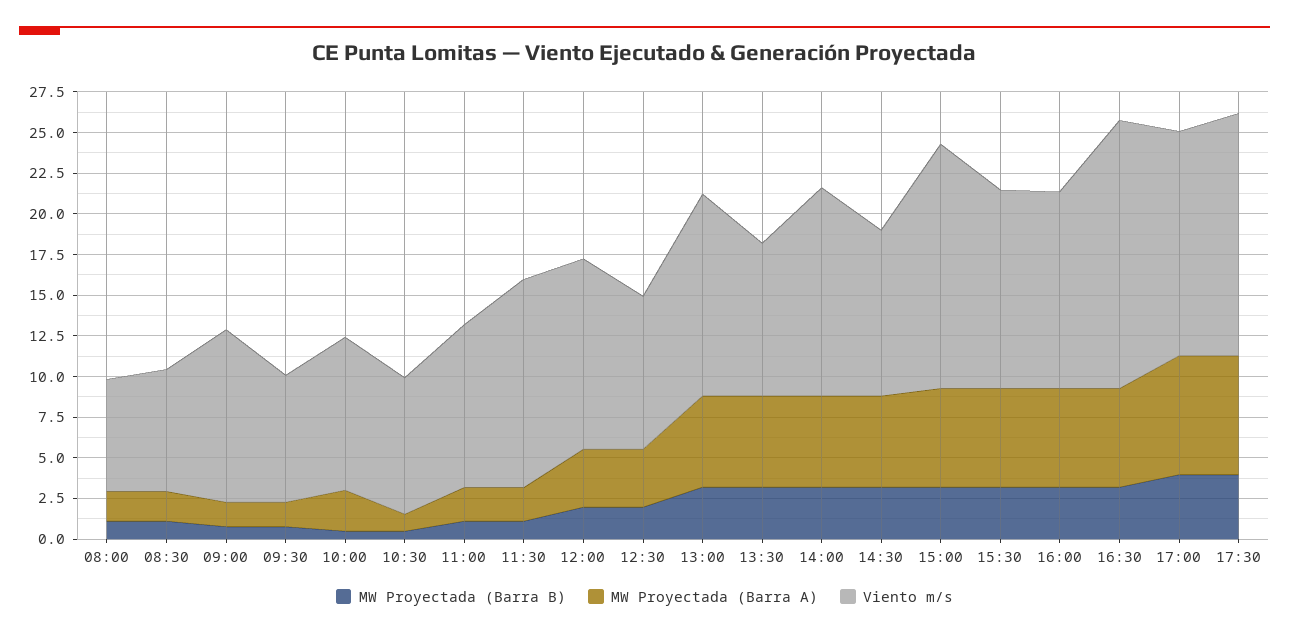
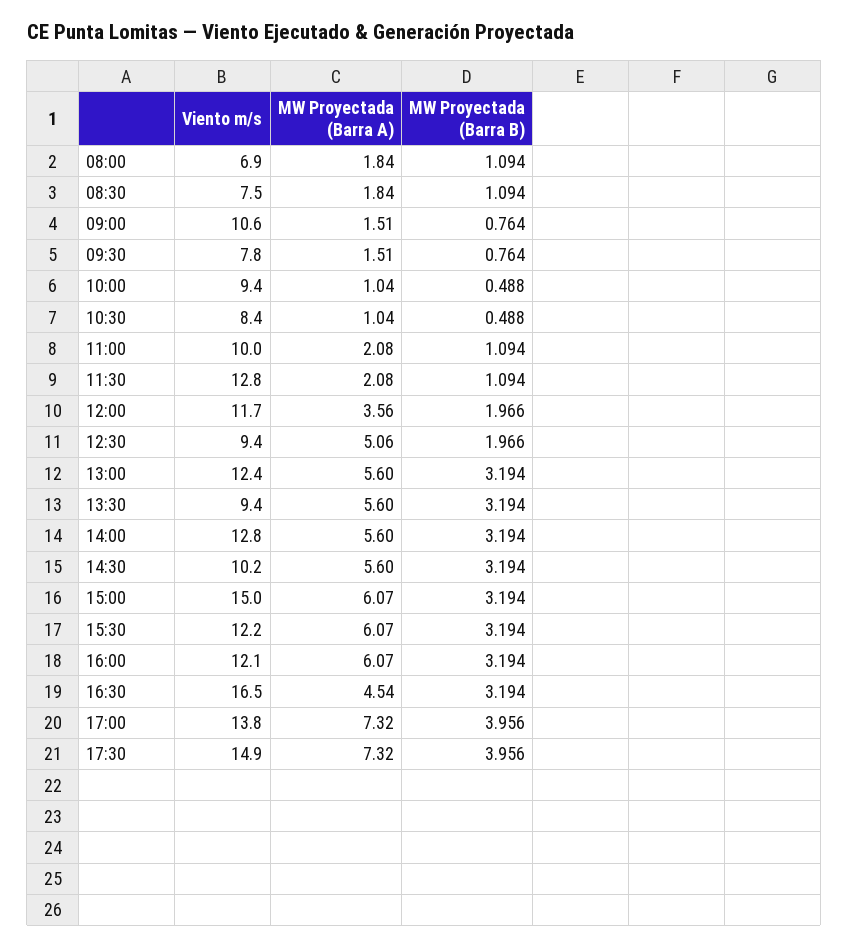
MW Proyectada (Barra A), 10:00: 2.5 -> 1.04
MW Proyectada (Barra A), 12:30: 3.5 -> 5.06
MW Proyectada (Barra A), 16:30: 6 -> 4.54

